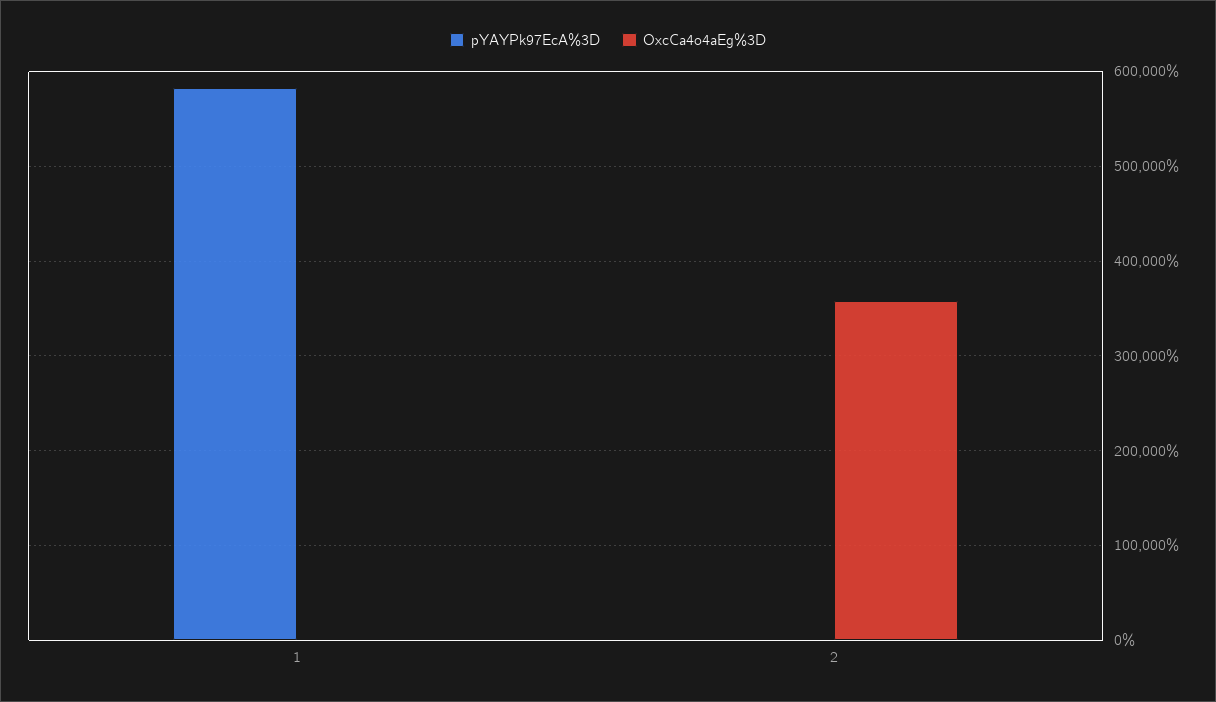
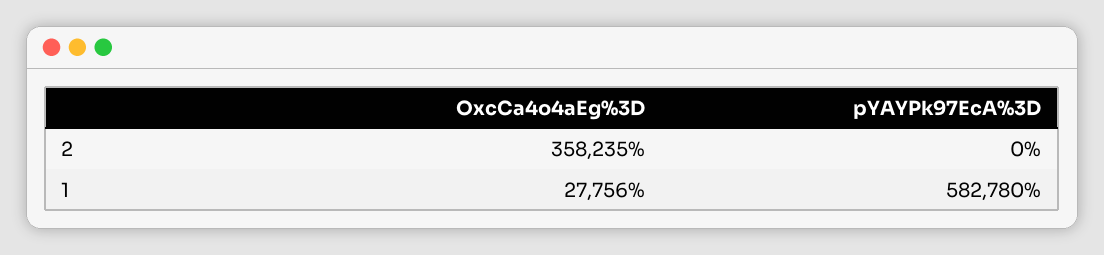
OxcCa4o4aEg%3D, 1: 0 -> 27756

